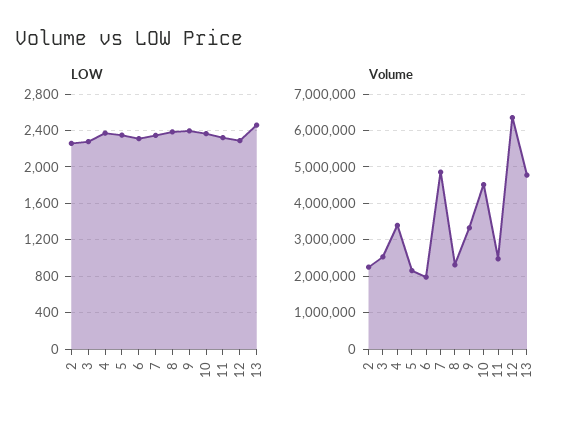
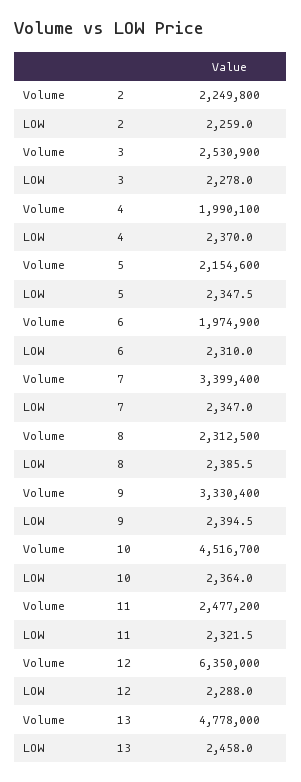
Volume, 4: 3400000 -> 1990100
Volume, 7: 4800000 -> 3399400

